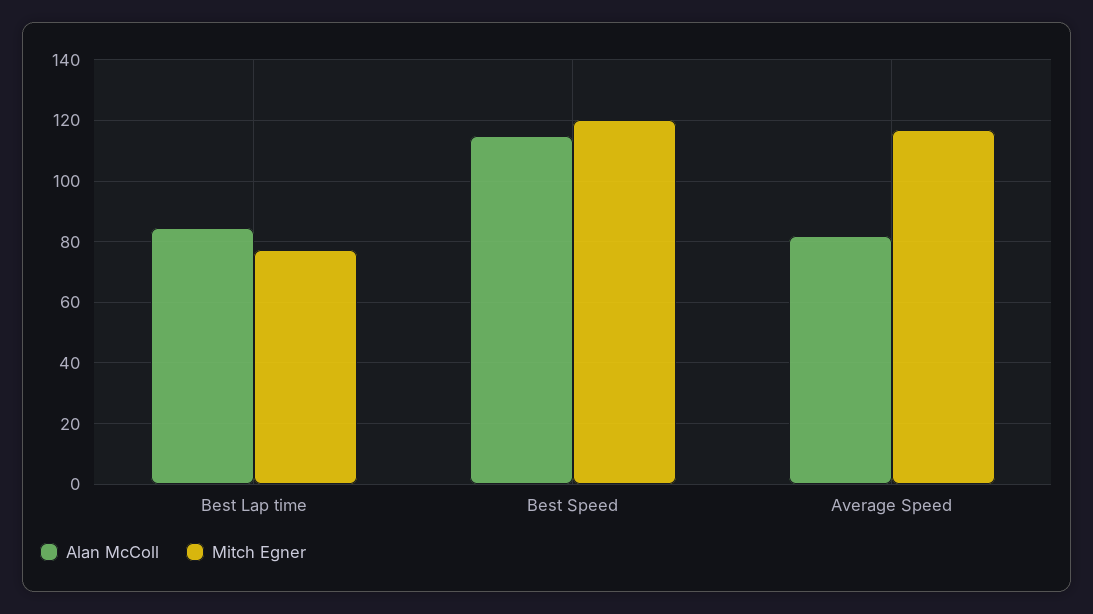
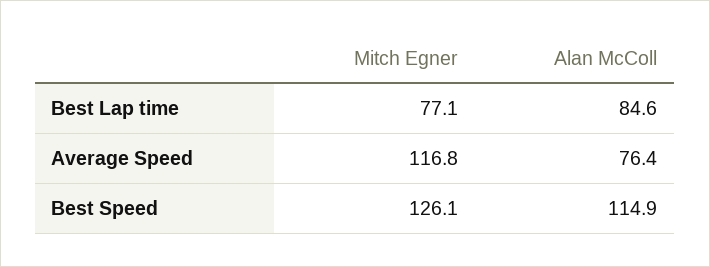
Mitch Egner, Best Speed: 120 -> 126.1
Alan McColl, Average Speed: 82 -> 76.4

